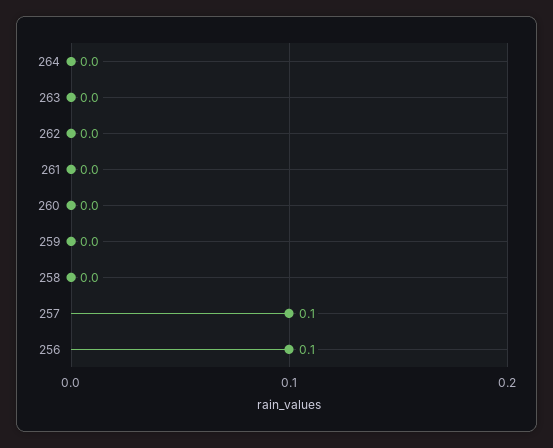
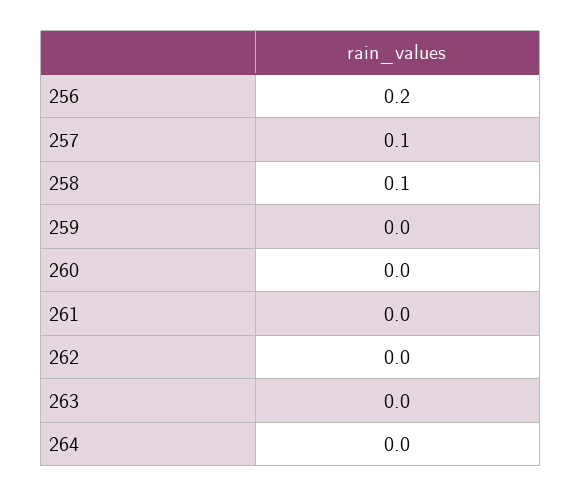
258: 0 -> 0.1
256: 0.1 -> 0.2

